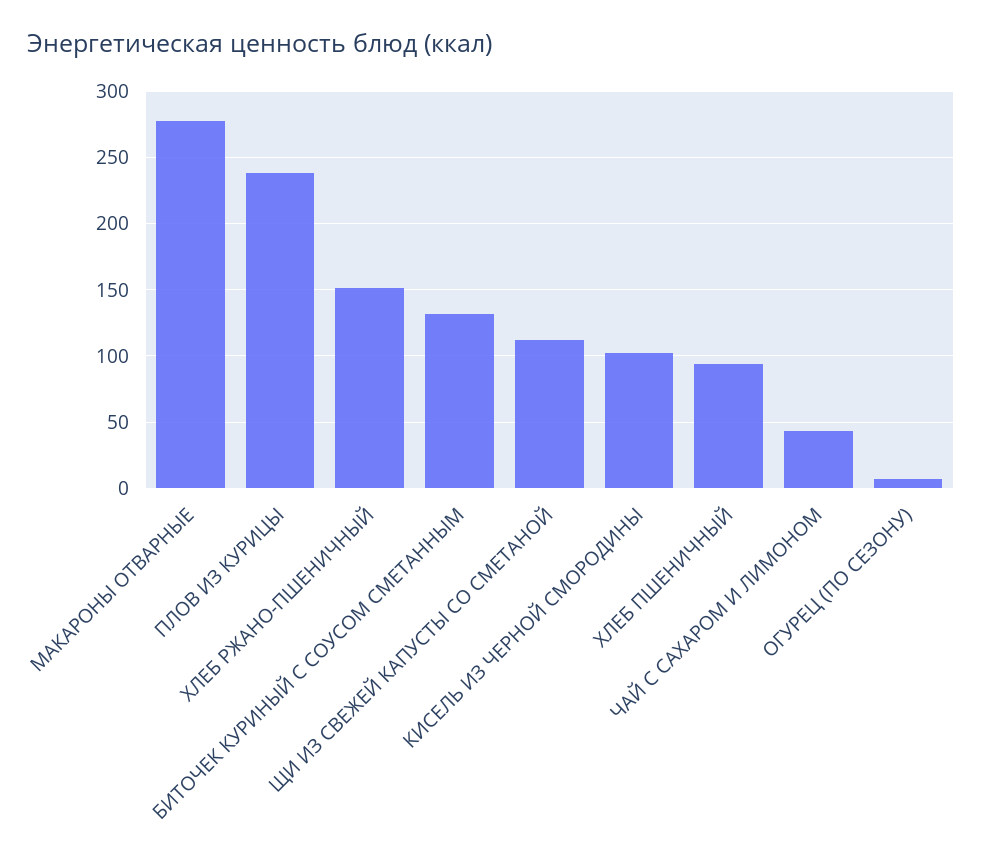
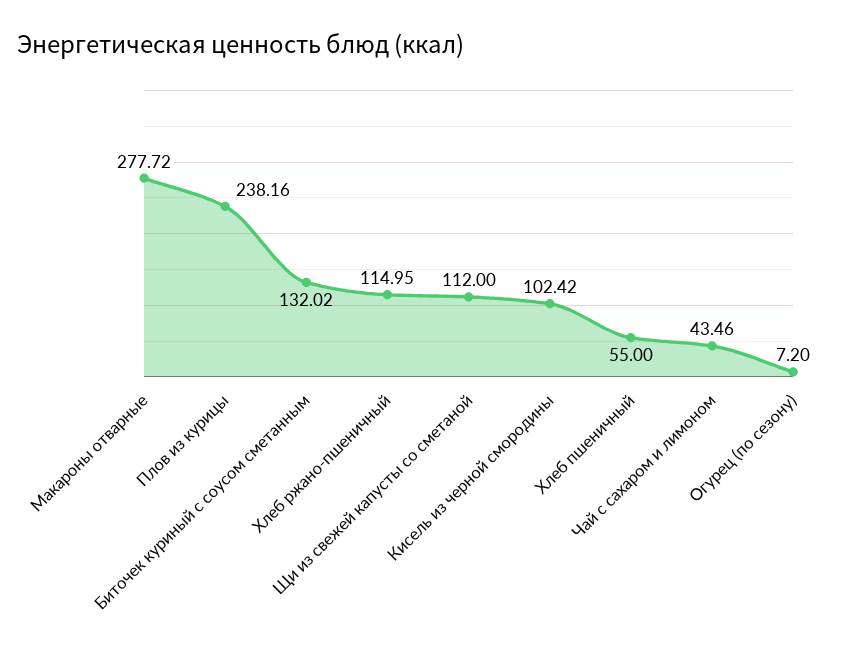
ХЛЕБ РЖАНО-ПШЕНИЧНЫЙ: 150 -> 114.95
ХЛЕБ ПШЕНИЧНЫЙ: 95 -> 55

